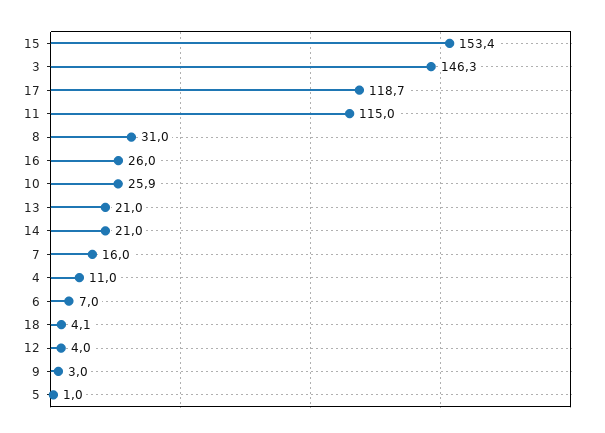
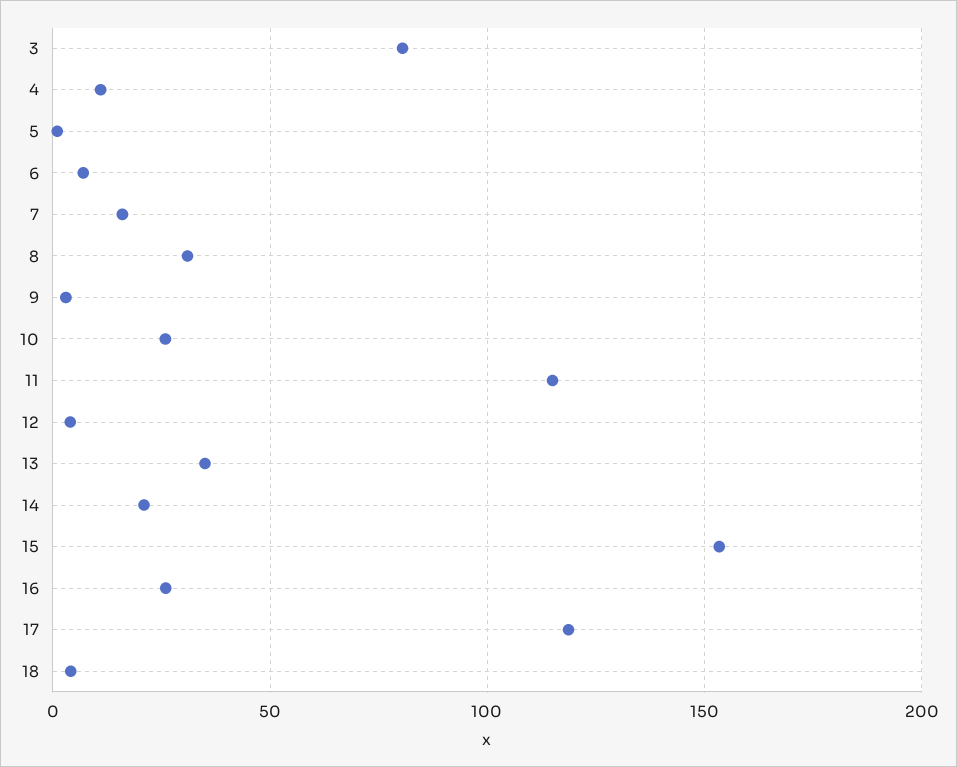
3: 146.3 -> 80
13: 21 -> 35

